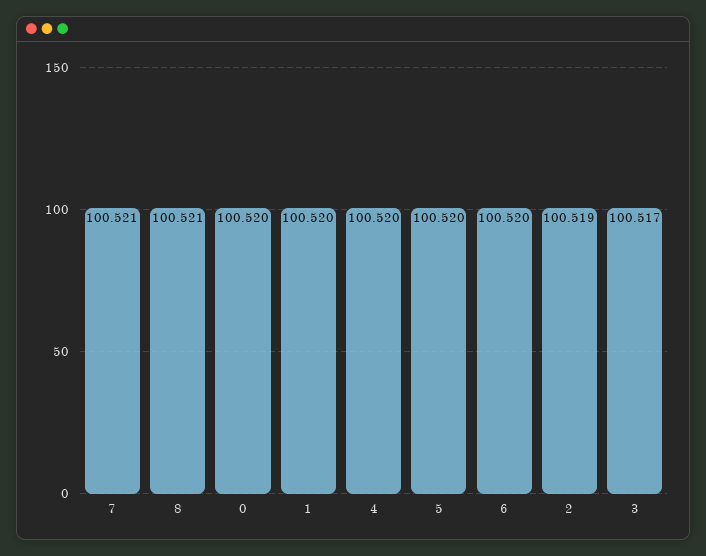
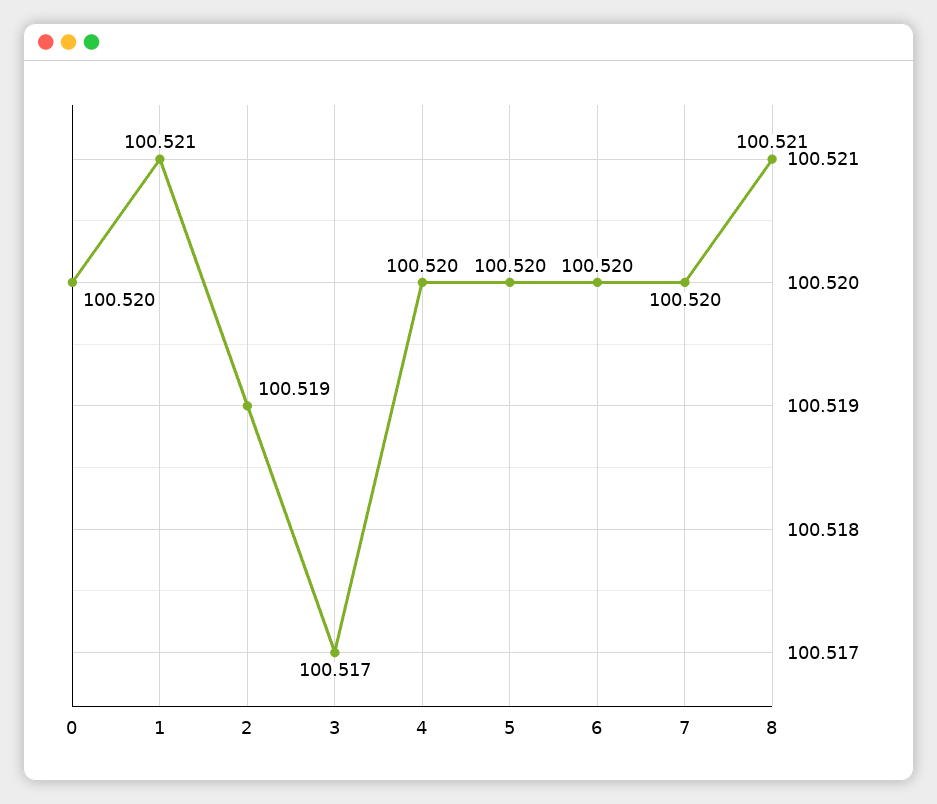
7: 100.521 -> 100.52
1: 100.52 -> 100.521

